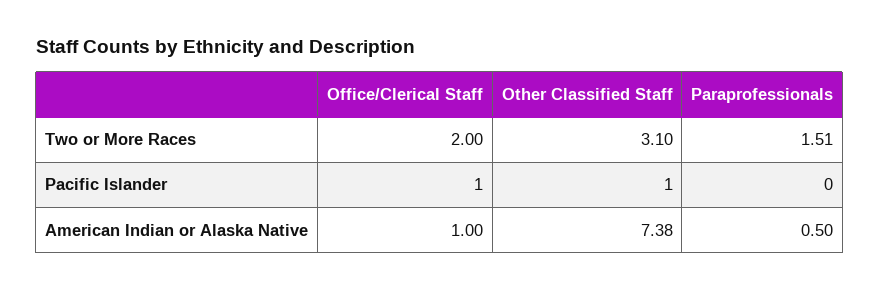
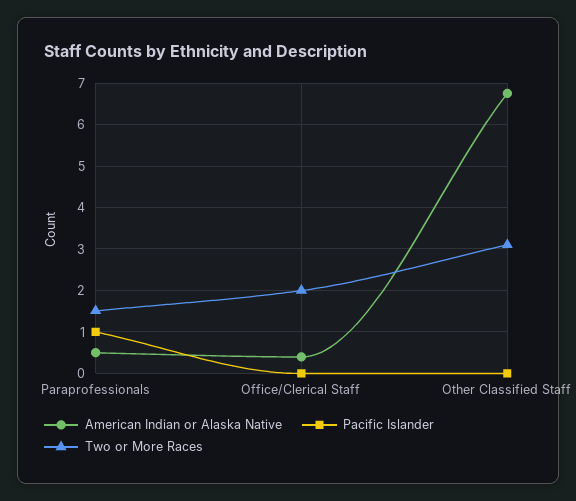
Pacific Islander, Office/Clerical Staff: 1 -> 0
Pacific Islander, Other Classified Staff: 1 -> 0
Pacific Islander, Paraprofessionals: 0 -> 1
American Indian or Alaska Native, Office/Clerical Staff: 1 -> 0.4
American Indian or Alaska Native, Other Classified Staff: 7.38 -> 6.8

